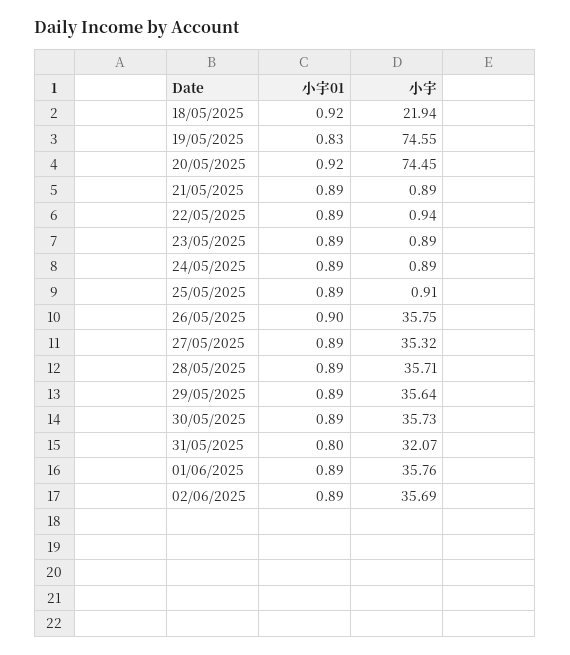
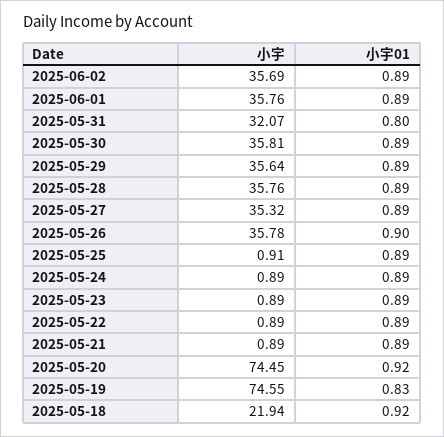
小宇, 22/05/2025: 0.94 -> 0.89
小宇, 26/05/2025: 35.75 -> 35.78
小宇, 28/05/2025: 35.71 -> 35.76
小宇, 30/05/2025: 35.73 -> 35.81

